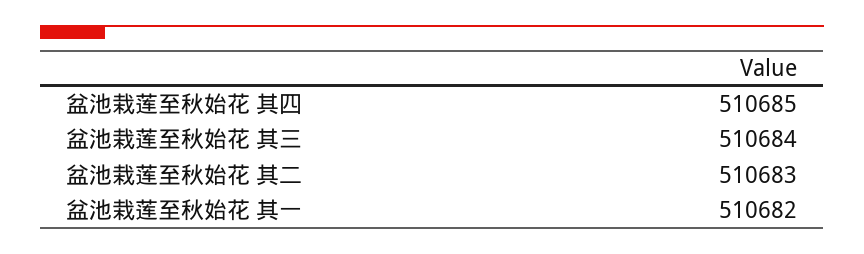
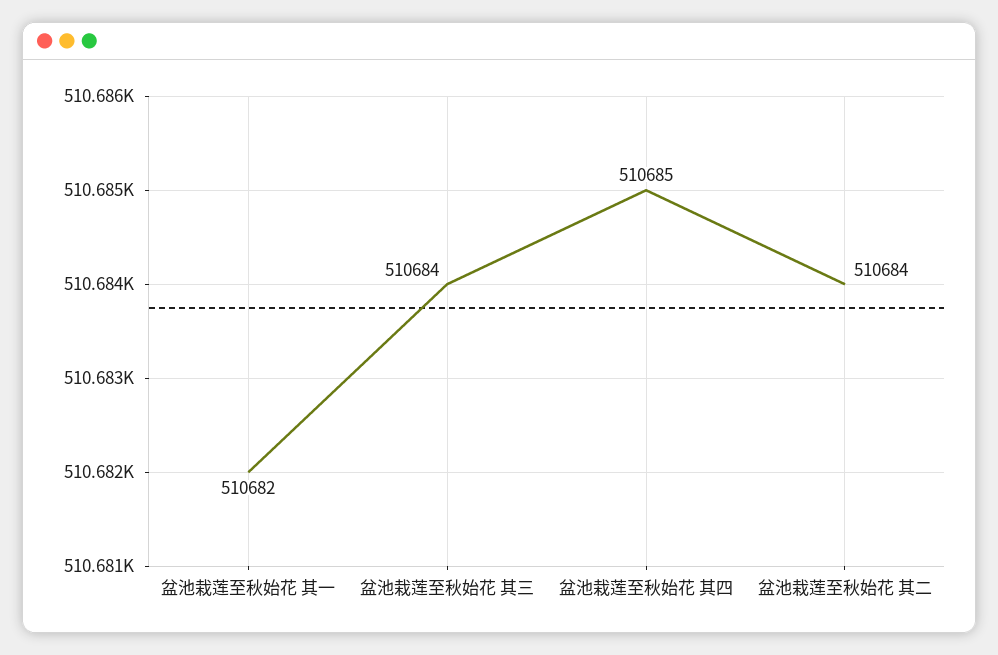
盆池栽莲至秋始花 其二: 510683 -> 510684

